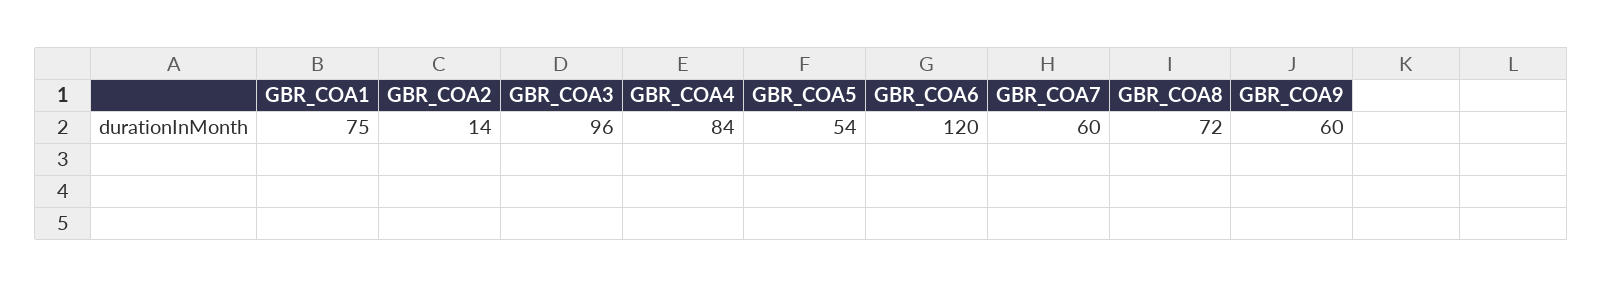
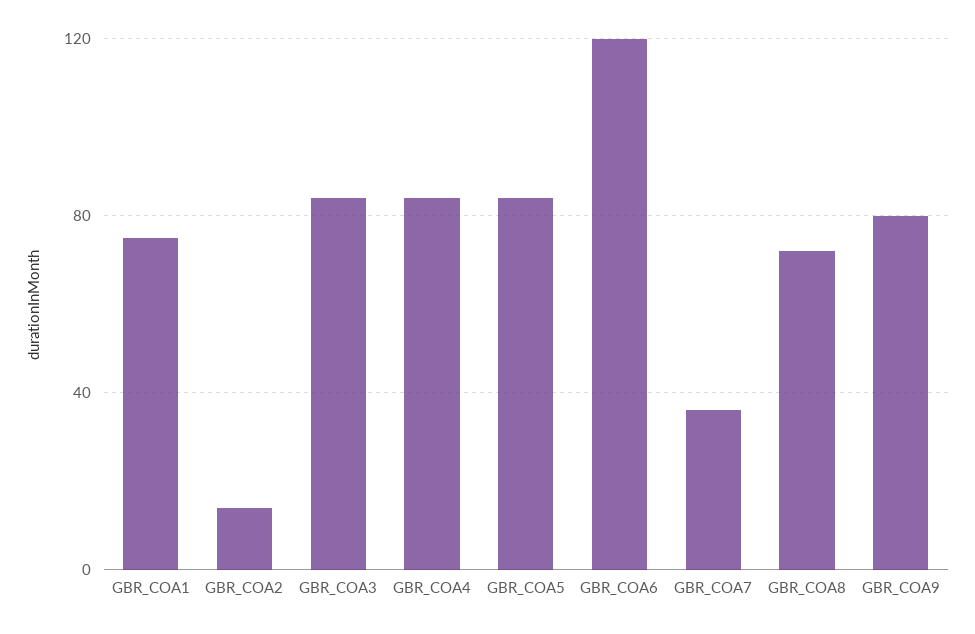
GBR_COA3: 96 -> 85
GBR_COA5: 54 -> 85
GBR_COA7: 60 -> 35
GBR_COA9: 60 -> 80

